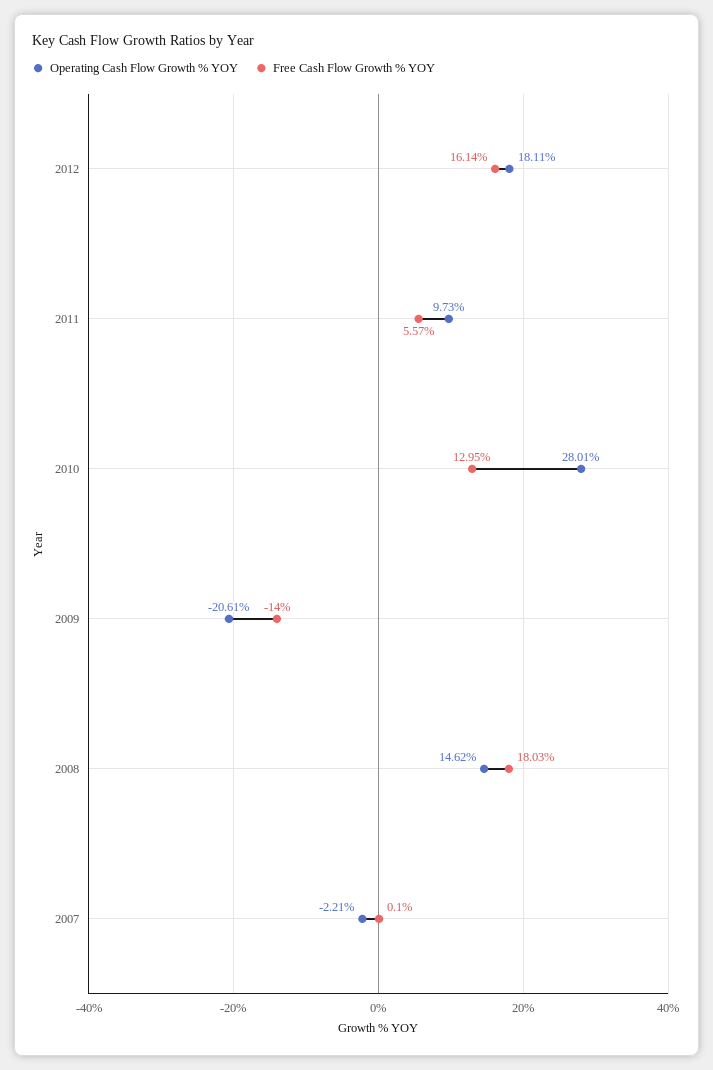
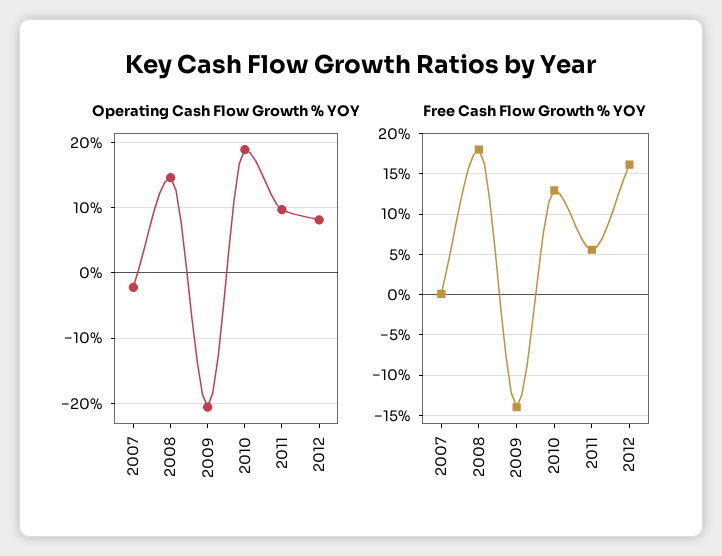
Operating Cash Flow Growth % YOY, 2012: 18.11 -> 8
Operating Cash Flow Growth % YOY, 2010: 28.01 -> 19

